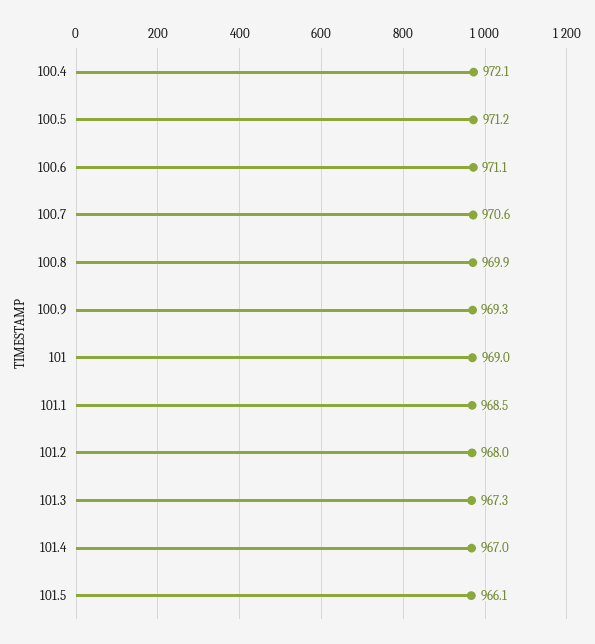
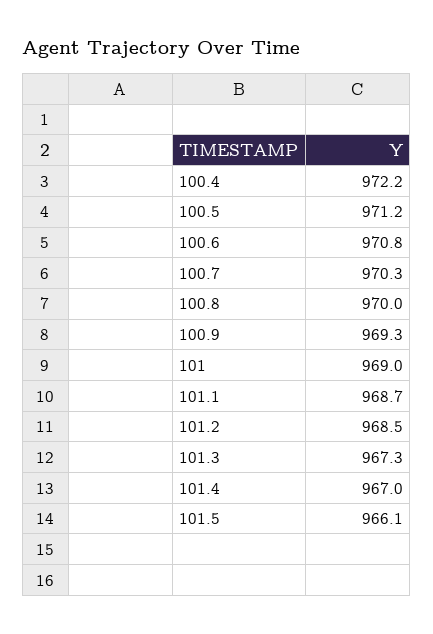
100.4: 972.1 -> 972.2
100.6: 971.1 -> 970.8
100.7: 970.6 -> 970.3
100.8: 969.9 -> 970
101.1: 968.5 -> 968.7
101.2: 968 -> 968.5

